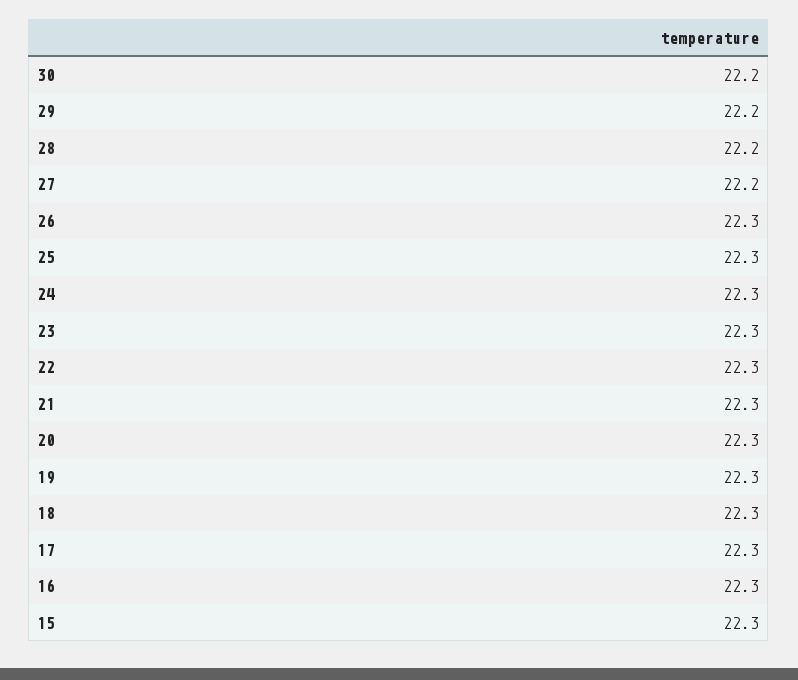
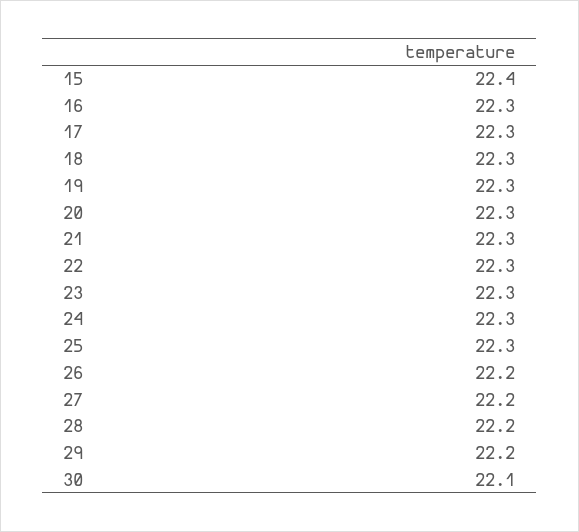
30: 22.2 -> 22.1
26: 22.3 -> 22.2
15: 22.3 -> 22.4

